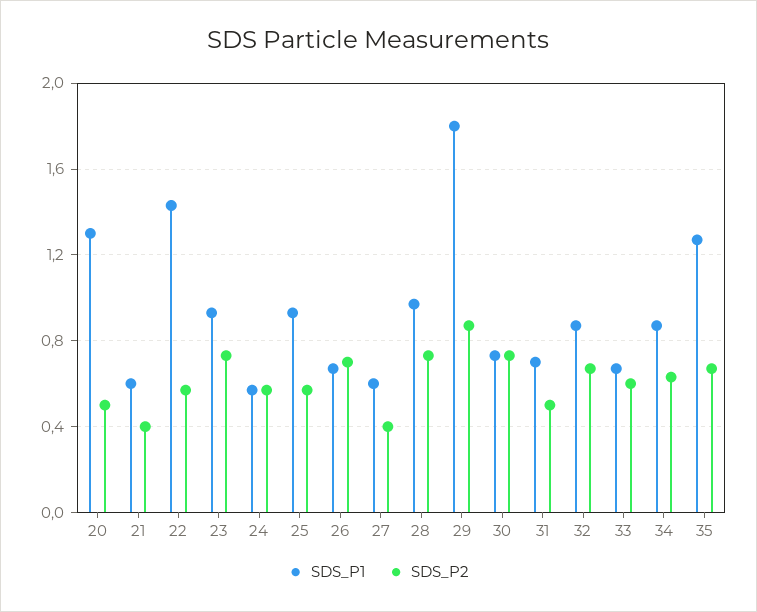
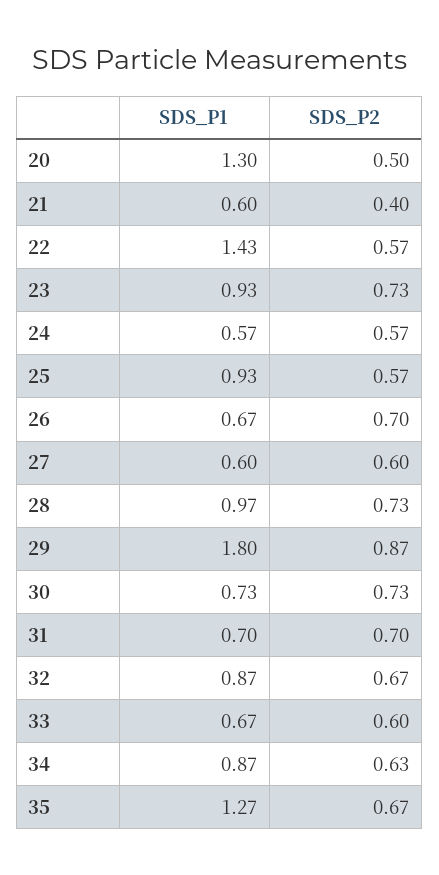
SDS_P2, 27: 0.4 -> 0.6
SDS_P2, 31: 0.5 -> 0.7

